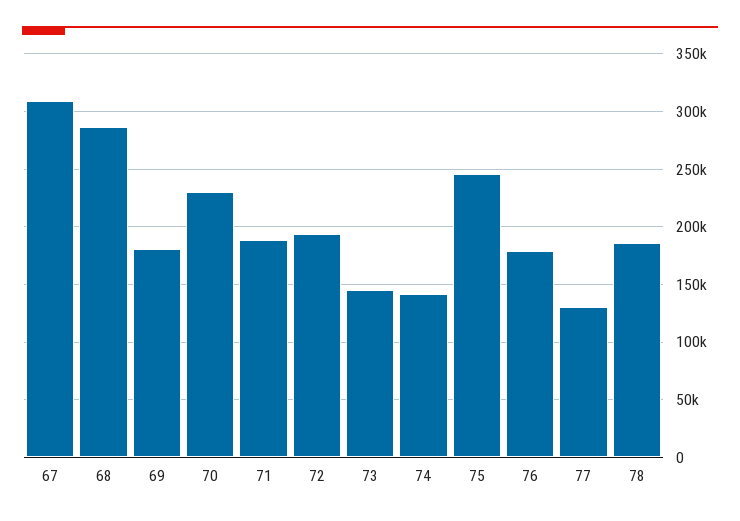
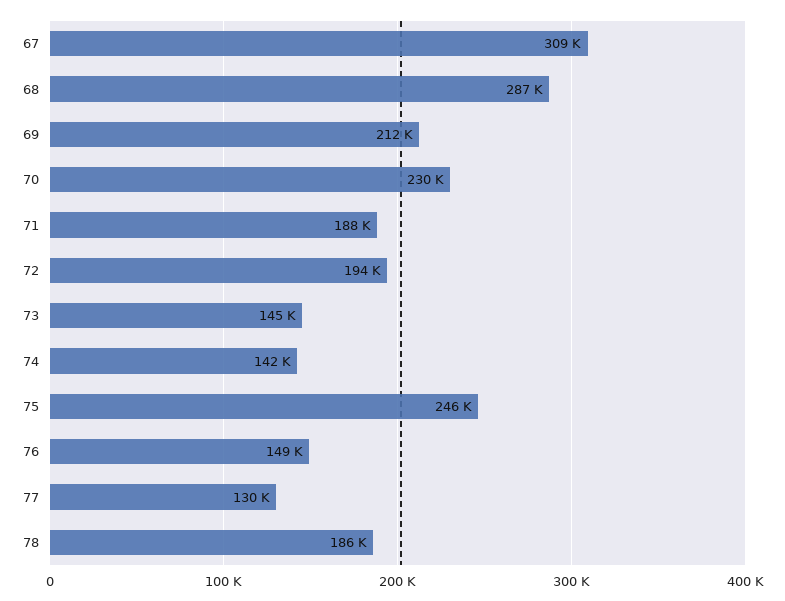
69: 180000 -> 212000
76: 180000 -> 149000

